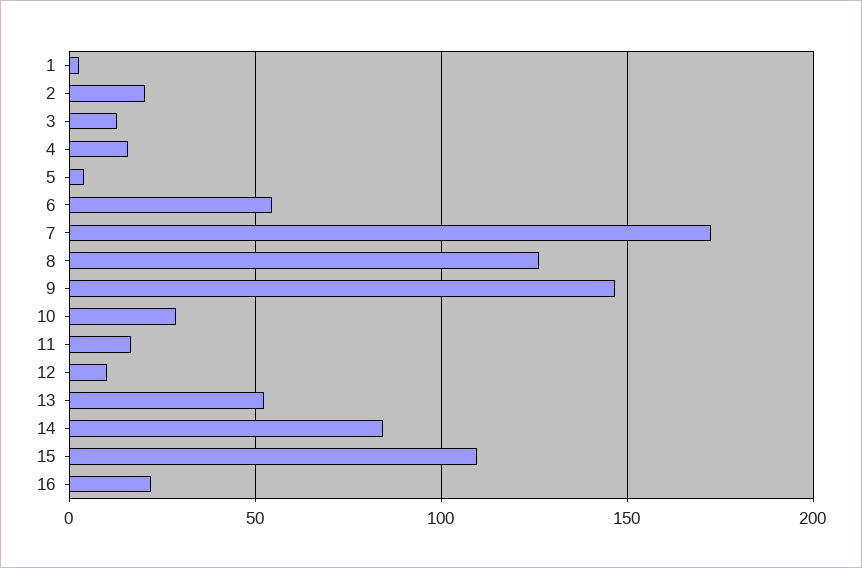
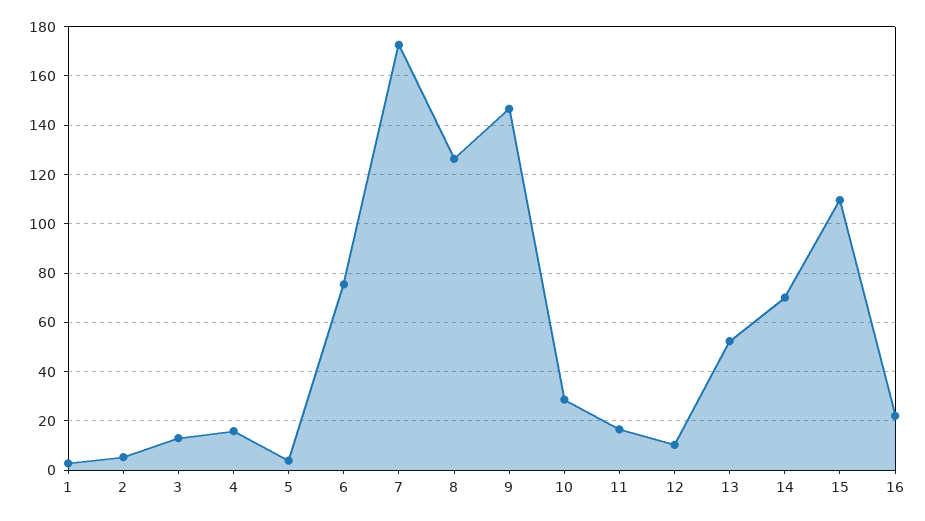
2: 20 -> 5
6: 55 -> 75
14: 85 -> 70

